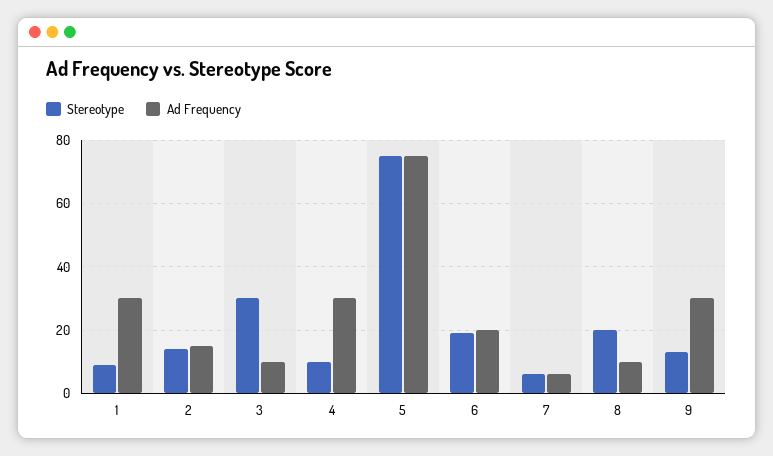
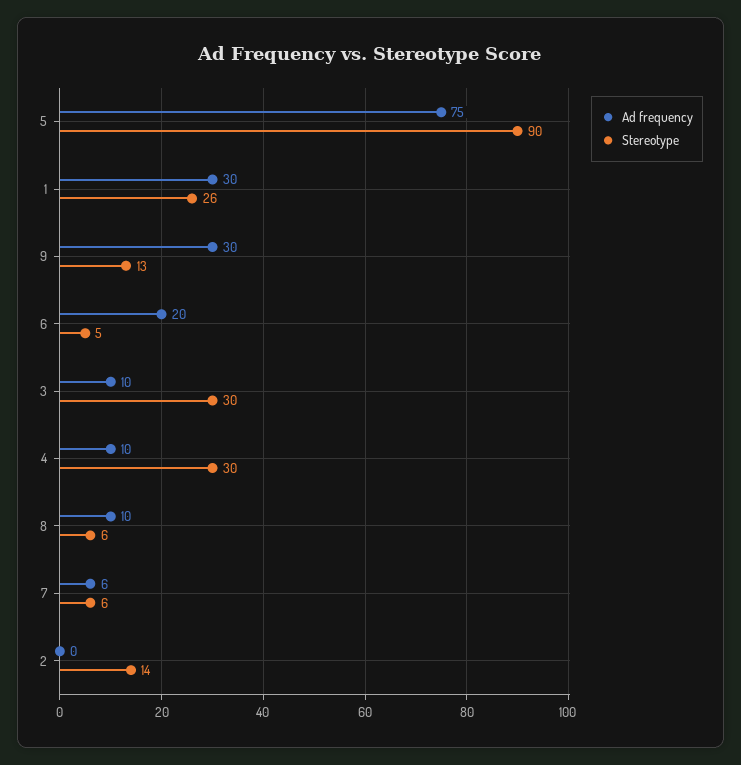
Stereotype, 1: 10 -> 26
Ad Frequency, 2: 15 -> 0
Stereotype, 4: 10 -> 30
Ad Frequency, 4: 30 -> 10
Stereotype, 5: 75 -> 90
Stereotype, 6: 20 -> 5
Stereotype, 8: 20 -> 6

